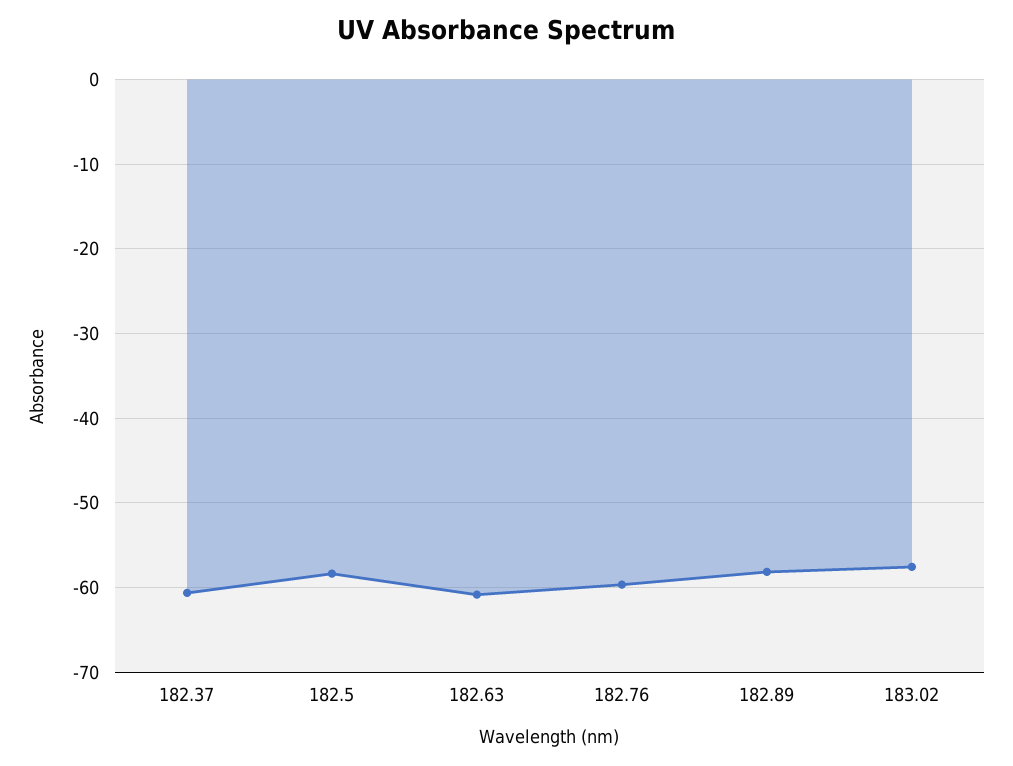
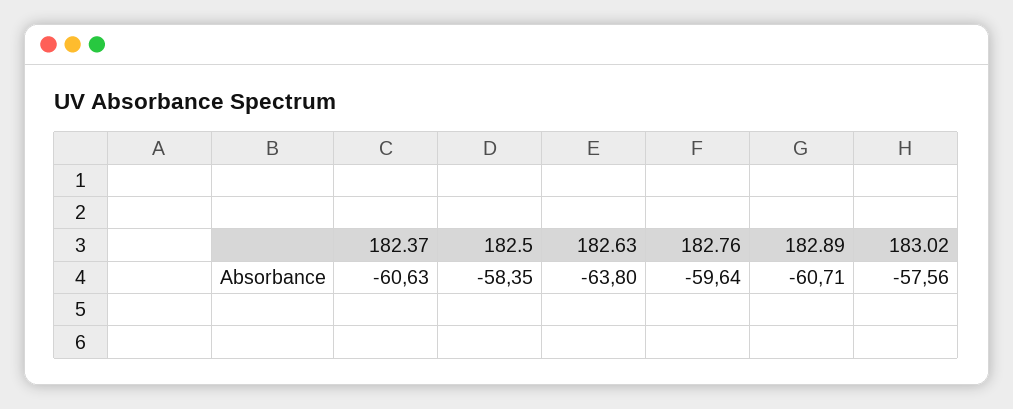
182.63: -61 -> -63.8
182.89: -58 -> -60.71

